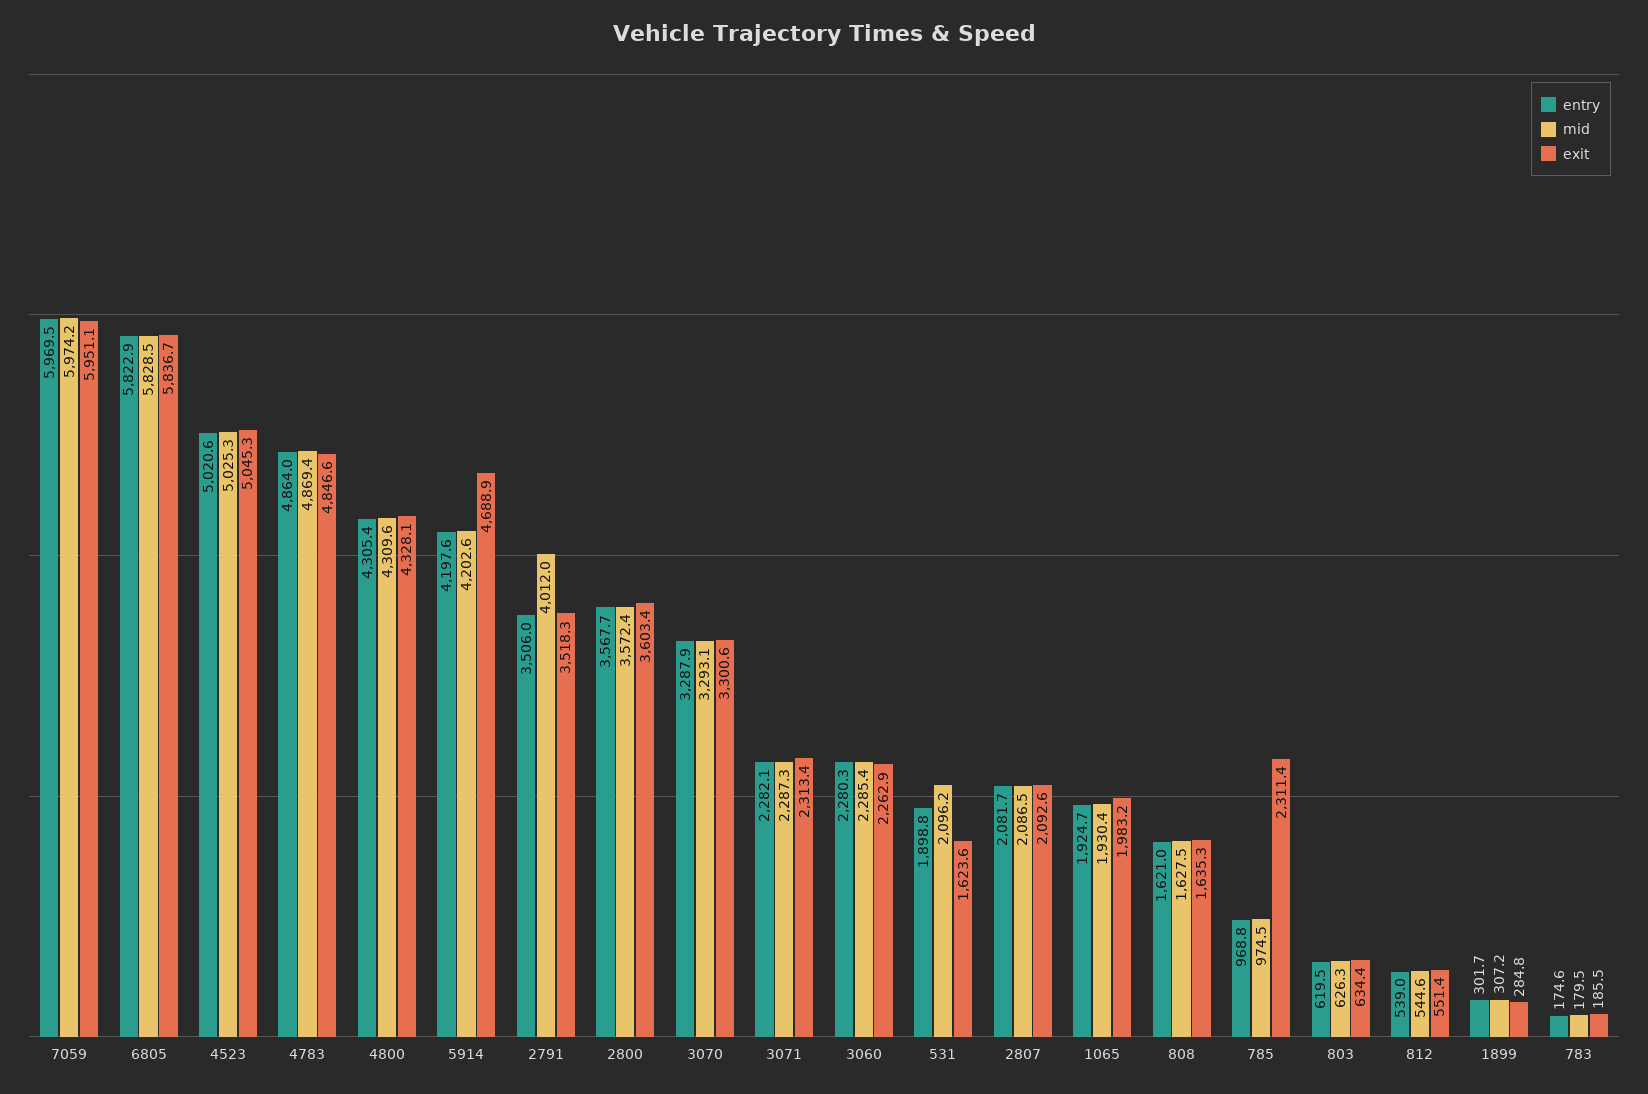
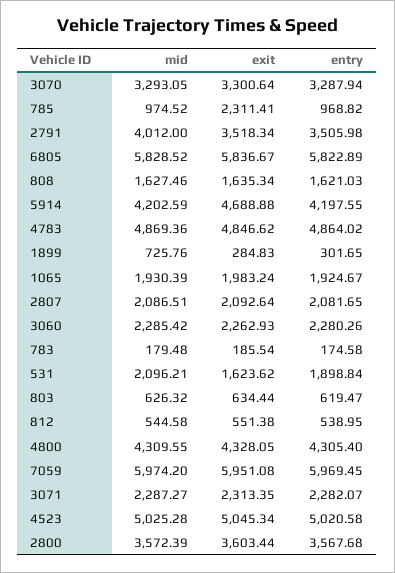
mid, 1899: 307.2 -> 725.76

